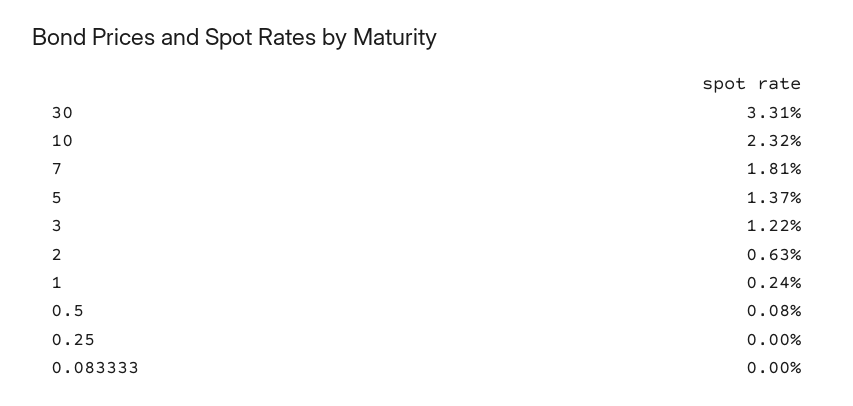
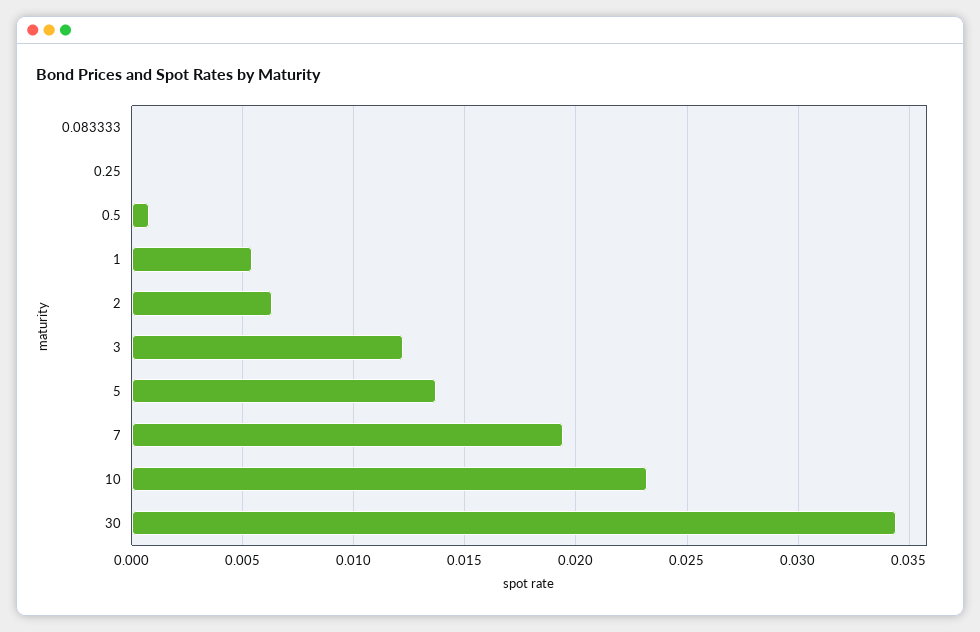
30: 0.0331 -> 0.0345
7: 0.0181 -> 0.0195
1: 0.0024 -> 0.0055

